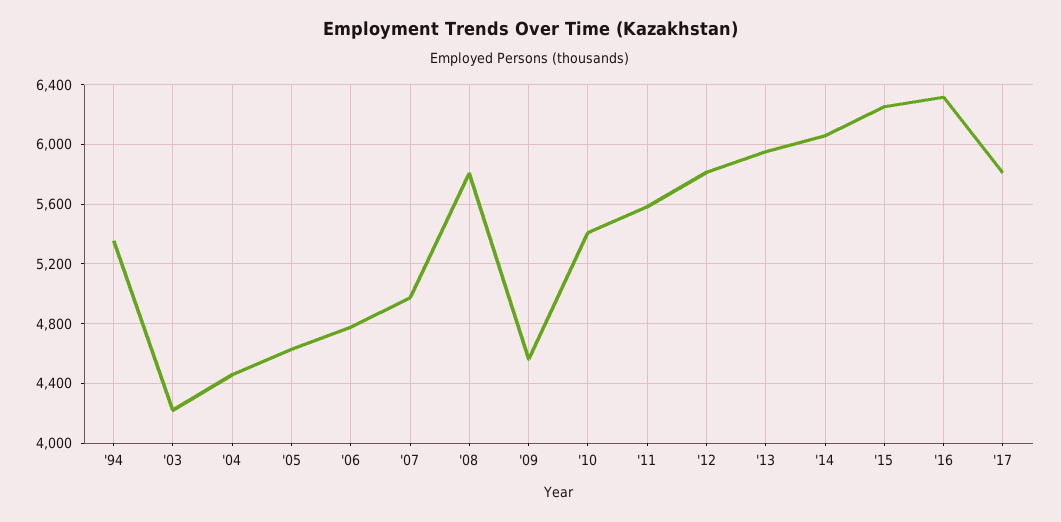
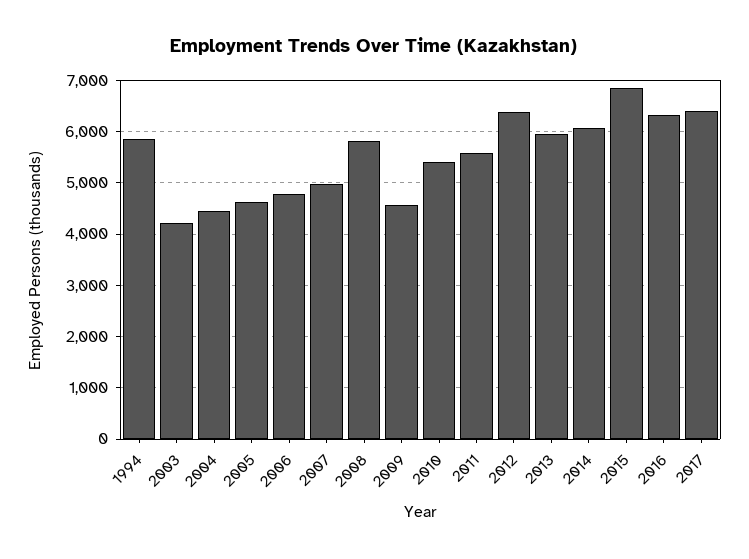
'94: 5350 -> 5800
'12: 5800 -> 6400
'15: 6250 -> 6800
'17: 5800 -> 6400

